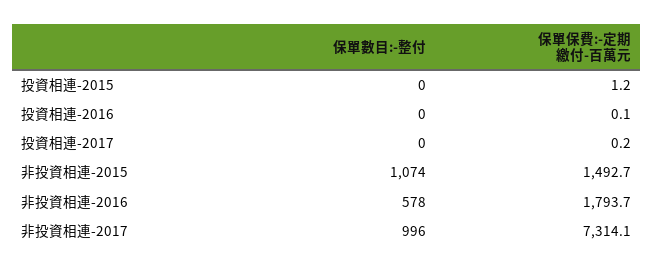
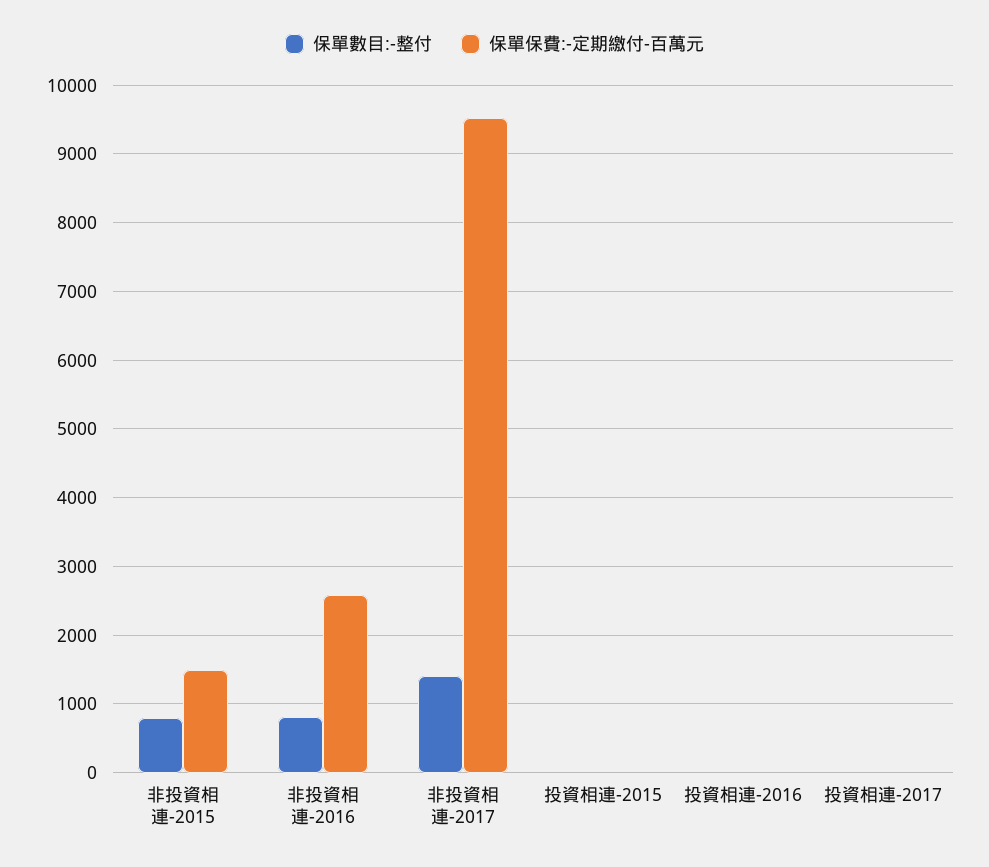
保單數目:-整付, 非投資相連-2015: 1074 -> 800
保單數目:-整付, 非投資相連-2016: 578 -> 800
保單保費:-定期繳付-百萬元, 非投資相連-2016: 1793.7 -> 2600
保單數目:-整付, 非投資相連-2017: 996 -> 1400
保單保費:-定期繳付-百萬元, 非投資相連-2017: 7314.1 -> 9500

